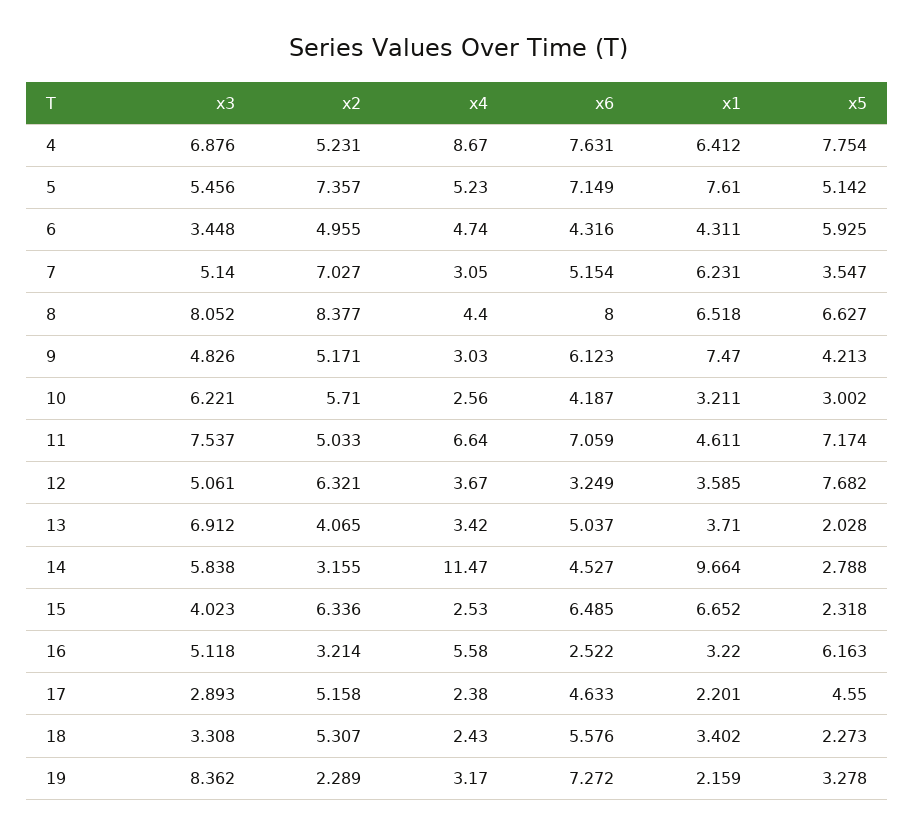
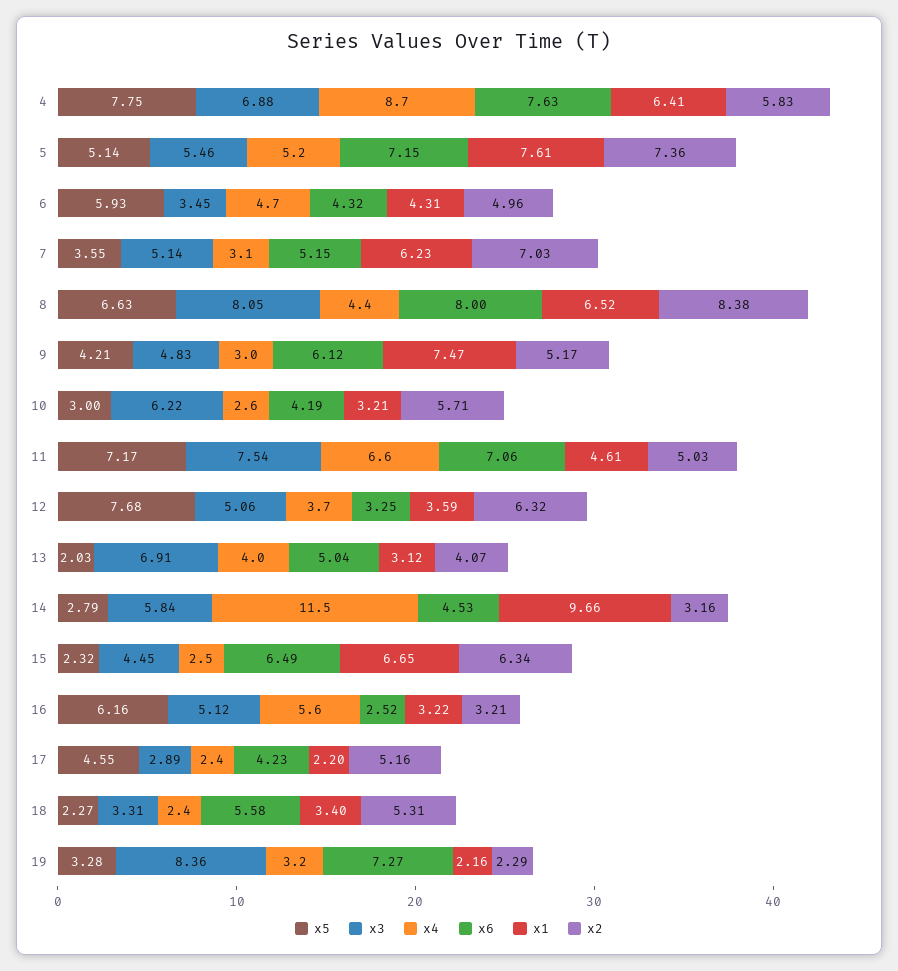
x2, 4: 5.231 -> 5.83
x4, 13: 3.42 -> 4
x1, 13: 3.71 -> 3.12
x3, 15: 4.023 -> 4.45
x6, 17: 4.633 -> 4.23

